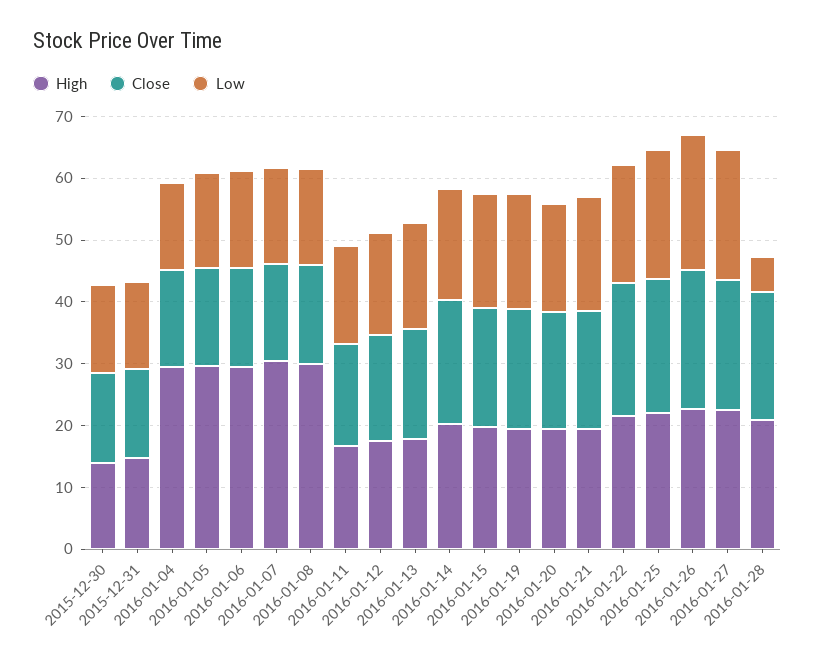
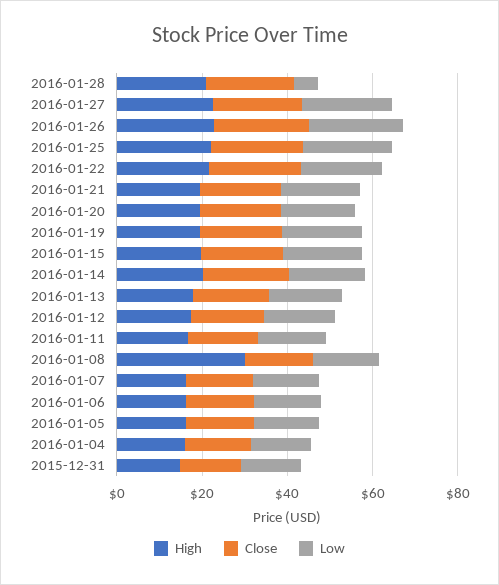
High, 2015-12-30: 14 -> none
Close, 2015-12-30: 14 -> none
Low, 2015-12-30: 14 -> none
High, 2016-01-04: 30 -> 15
High, 2016-01-05: 30 -> 15
High, 2016-01-06: 30 -> 15
High, 2016-01-07: 30 -> 15

